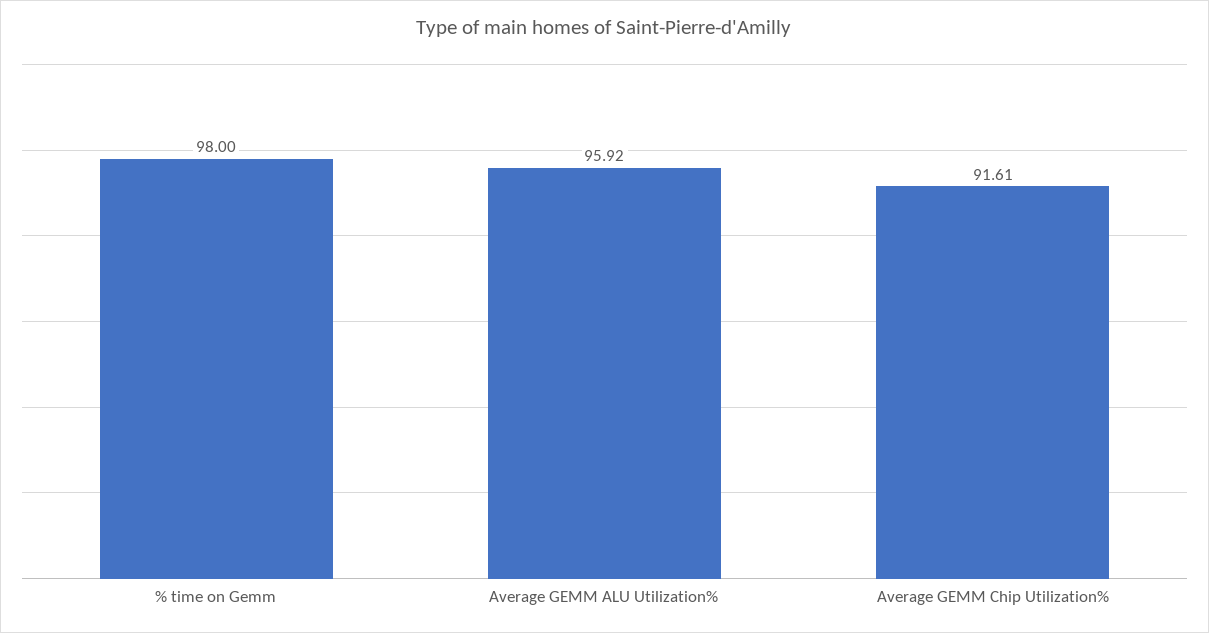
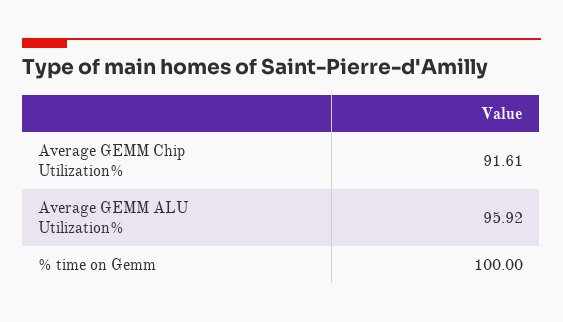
% time on Gemm: 98 -> 100

